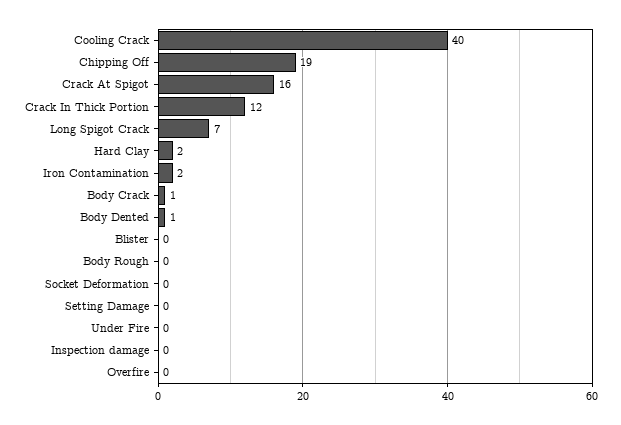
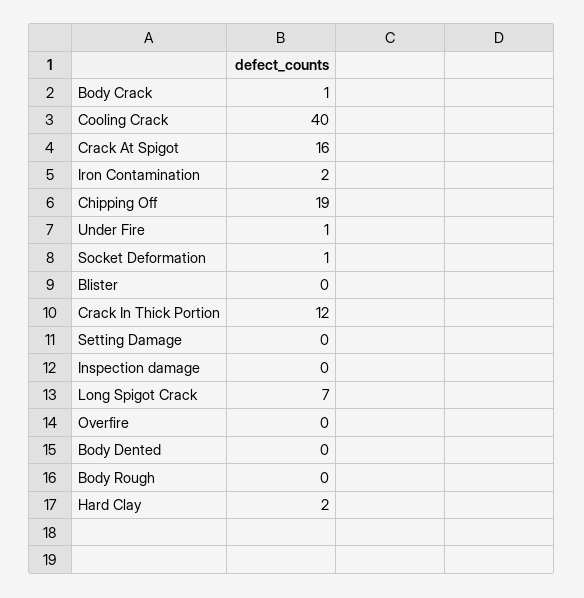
Body Dented: 1 -> 0
Socket Deformation: 0 -> 1
Under Fire: 0 -> 1

